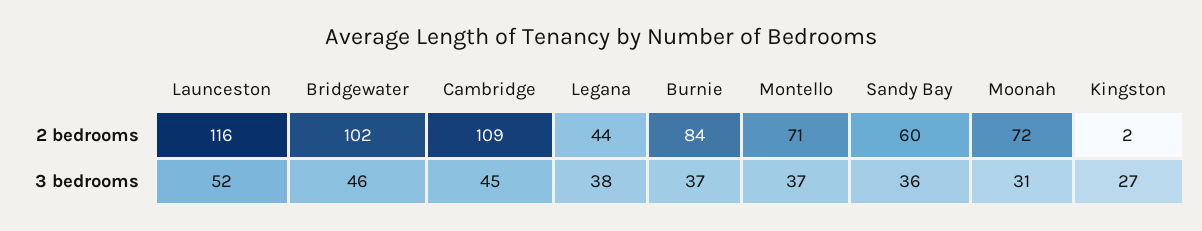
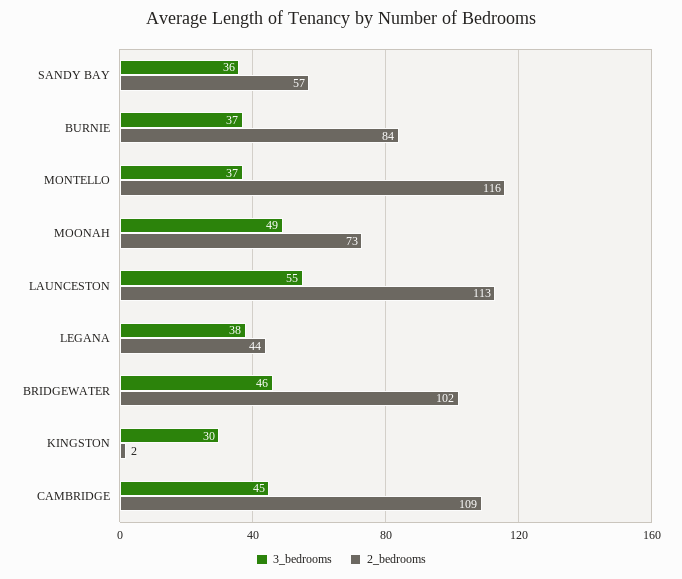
2 bedrooms, Launceston: 116 -> 113
2 bedrooms, Montello: 71 -> 116
2 bedrooms, Sandy Bay: 60 -> 57
2 bedrooms, Moonah: 72 -> 73
3 bedrooms, Launceston: 52 -> 55
3 bedrooms, Moonah: 31 -> 49
3 bedrooms, Kingston: 27 -> 30

